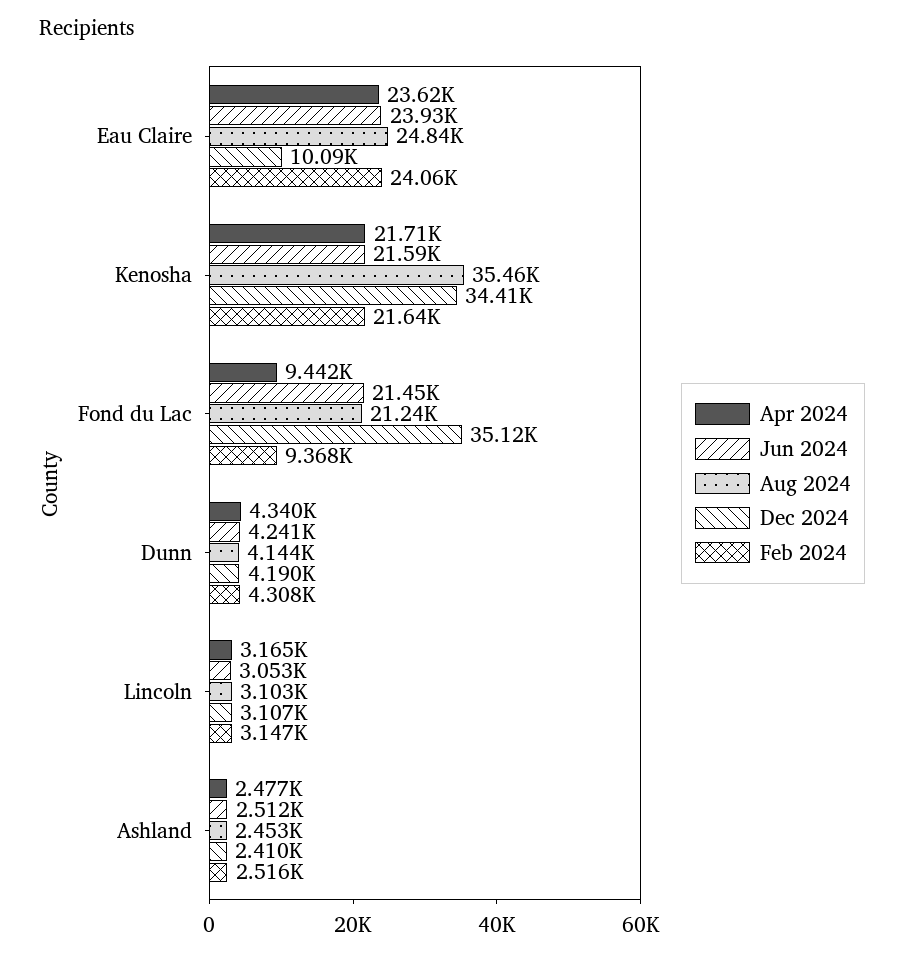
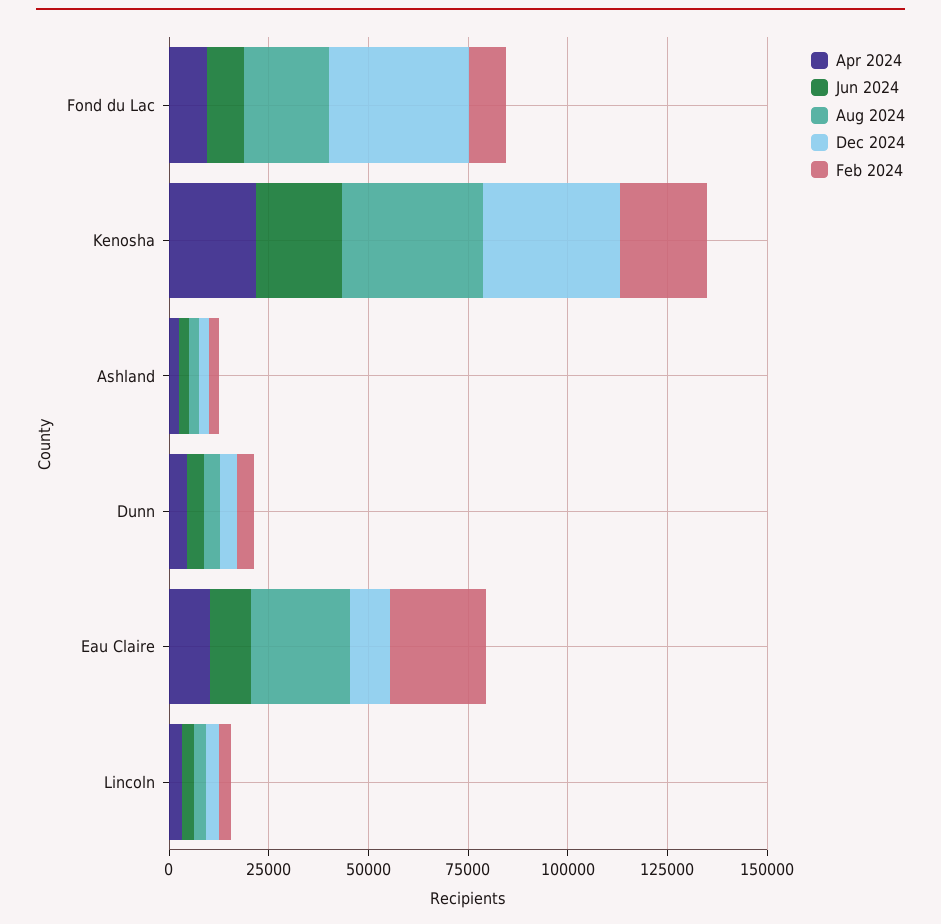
Apr 2024, Eau Claire: 23620 -> 10000
Jun 2024, Eau Claire: 23930 -> 10000
Jun 2024, Fond du Lac: 21450 -> 10000

